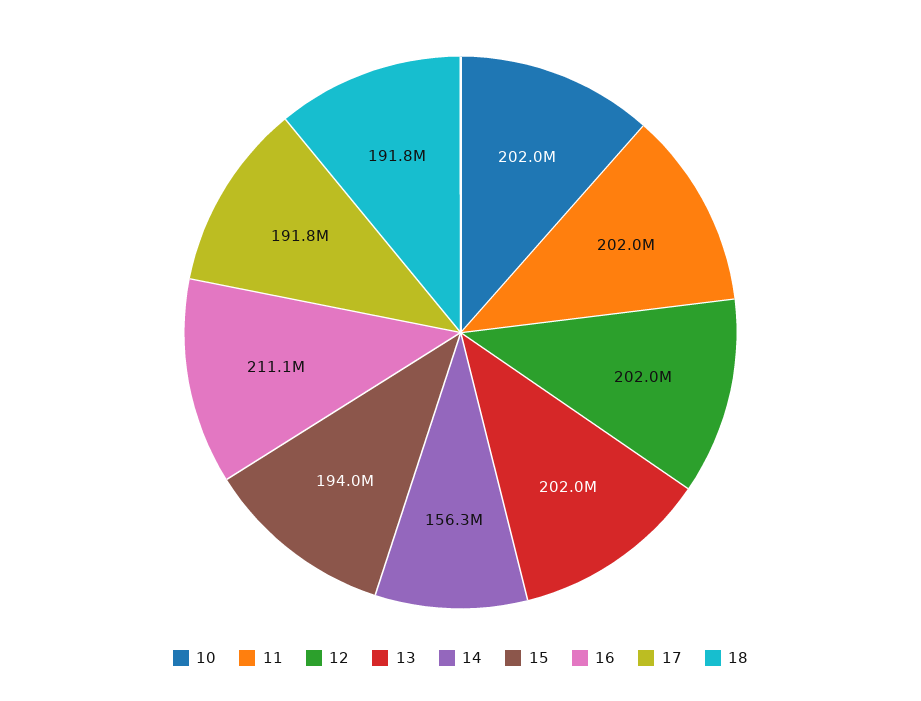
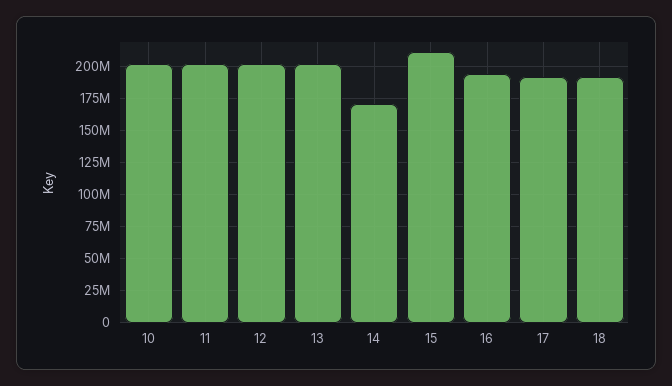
14: 156300000 -> 170000000
15: 194000000 -> 210000000
16: 211100000 -> 195000000

